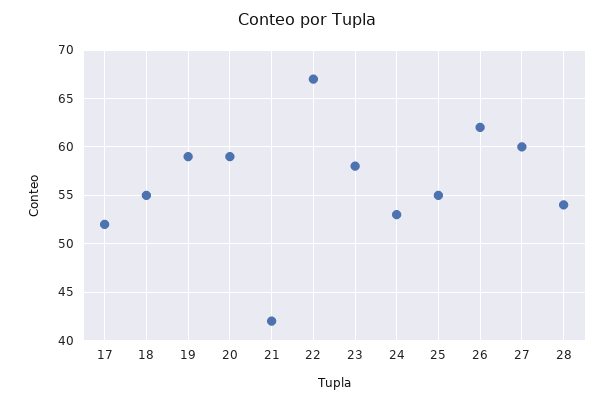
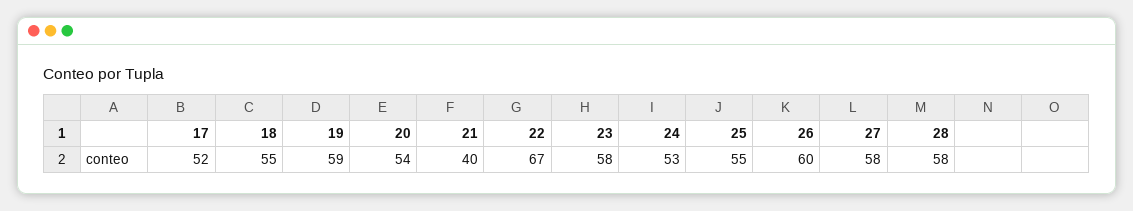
20: 59 -> 54
21: 42 -> 40
26: 62 -> 60
27: 60 -> 58
28: 54 -> 58

